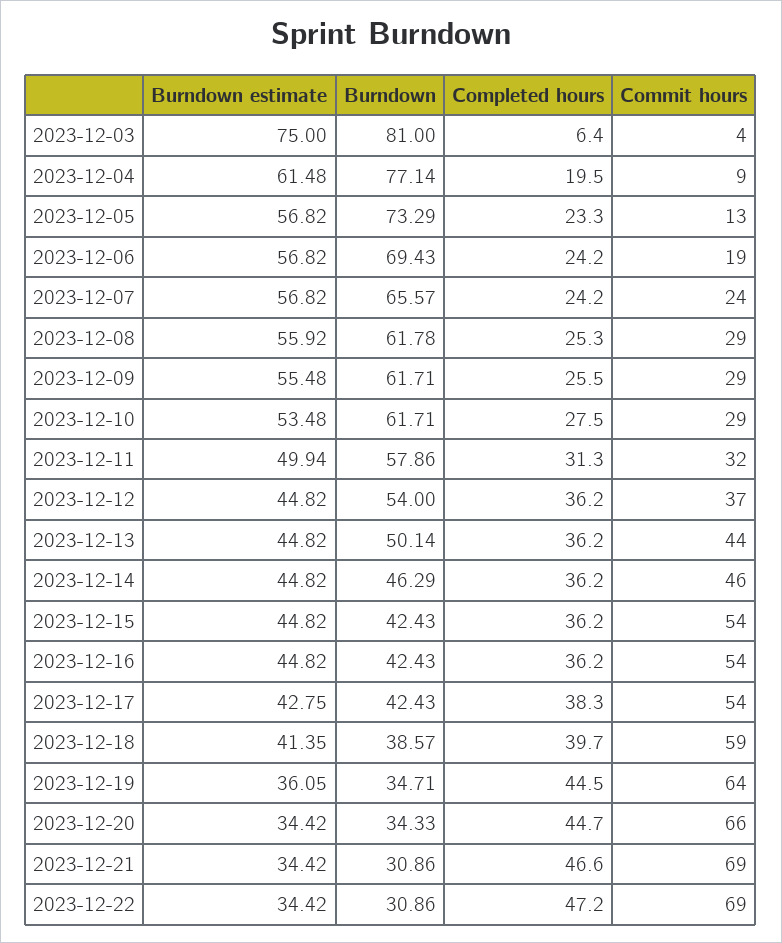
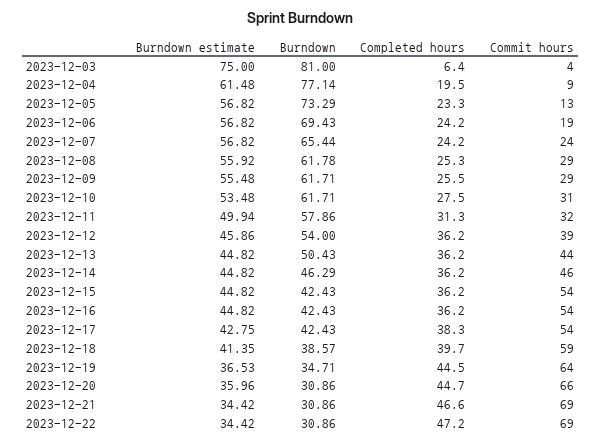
Burndown, 2023-12-07: 65.57 -> 65.44
Commit hours, 2023-12-10: 29 -> 31
Burndown estimate, 2023-12-12: 44.82 -> 45.86
Commit hours, 2023-12-12: 37 -> 39
Burndown, 2023-12-13: 50.14 -> 50.43
Burndown estimate, 2023-12-19: 36.05 -> 36.53
Burndown estimate, 2023-12-20: 34.42 -> 35.96
Burndown, 2023-12-20: 34.33 -> 30.86

